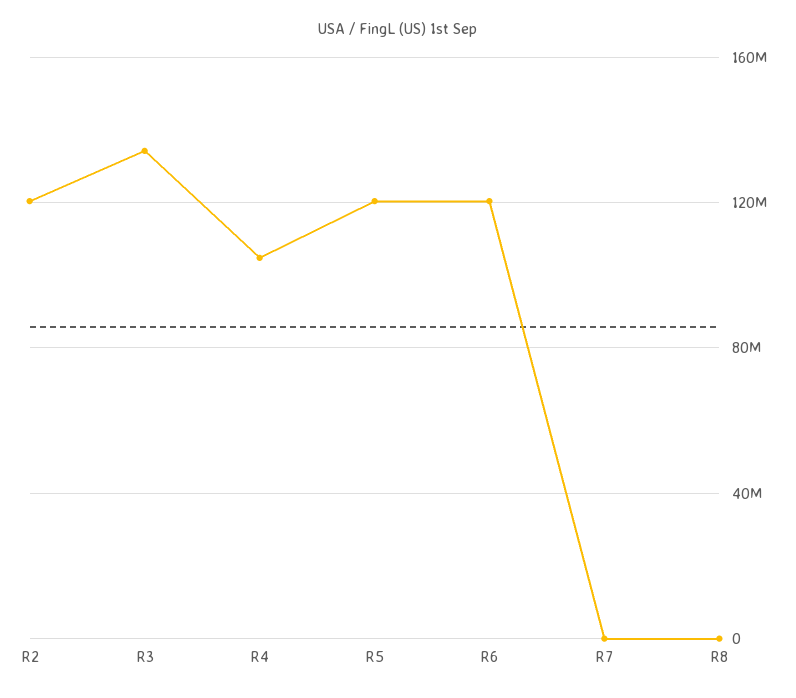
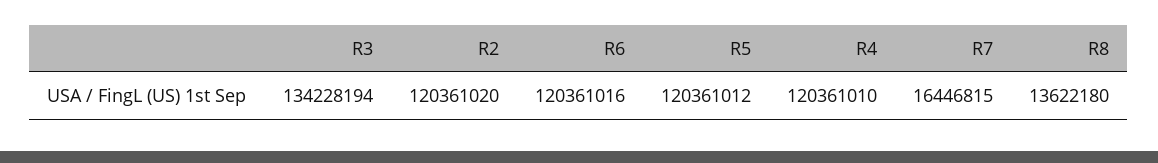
R4: 105000000 -> 120361010
R7: 0 -> 16446815
R8: 0 -> 13622180

